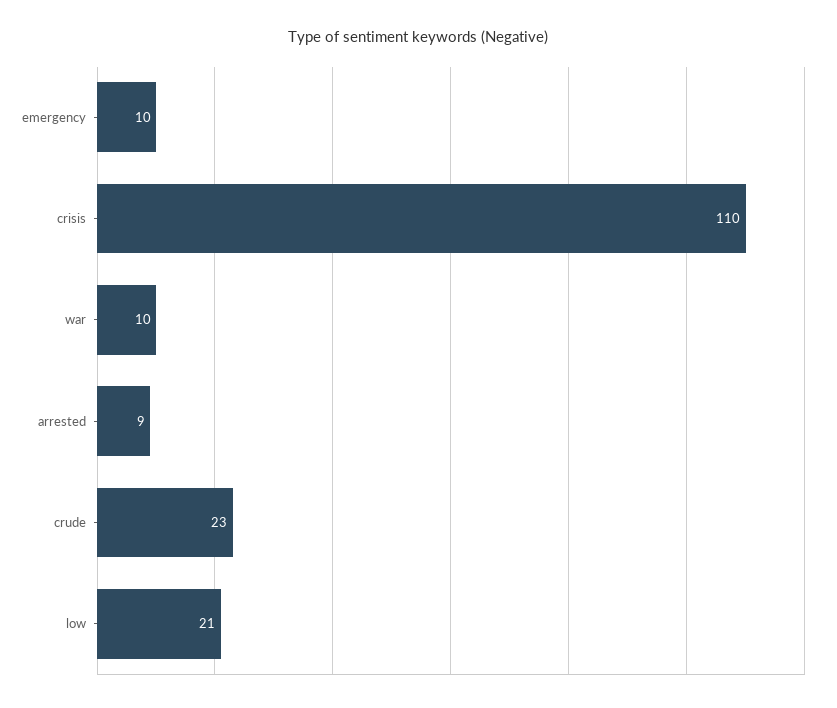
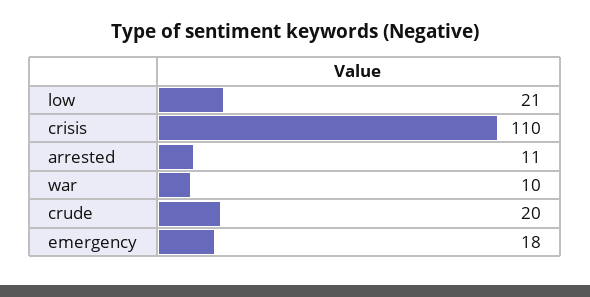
emergency: 10 -> 18
arrested: 9 -> 11
crude: 23 -> 20

